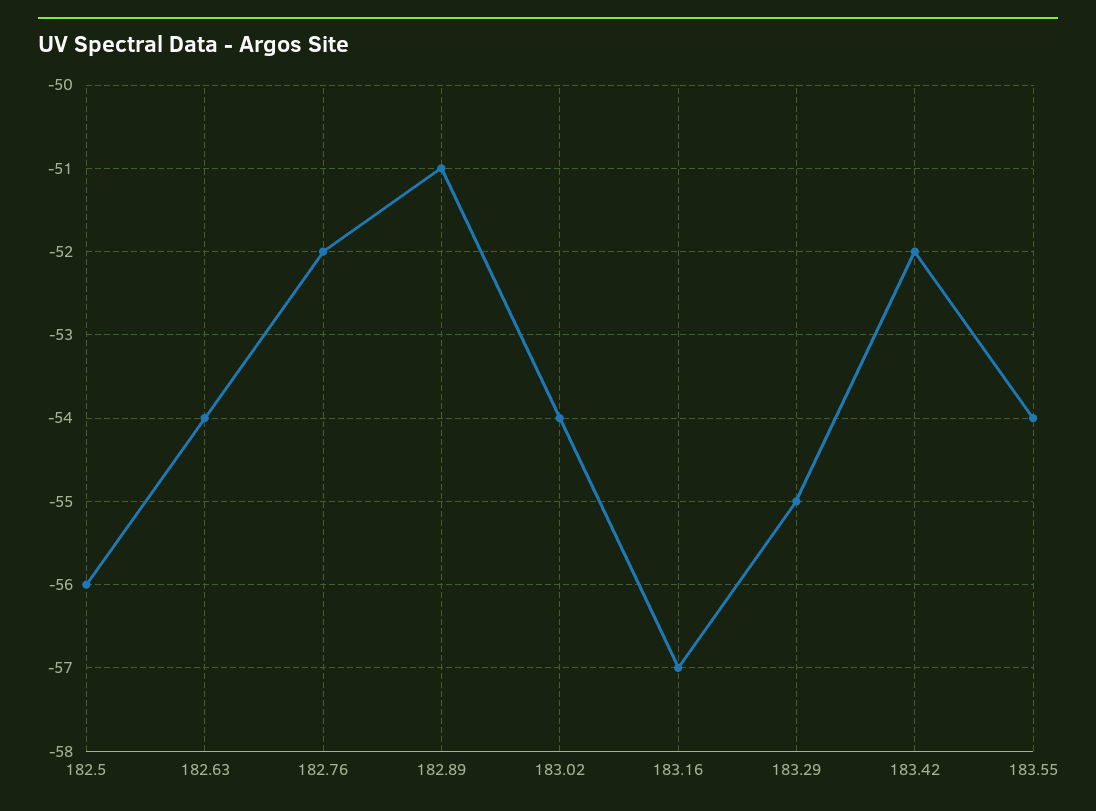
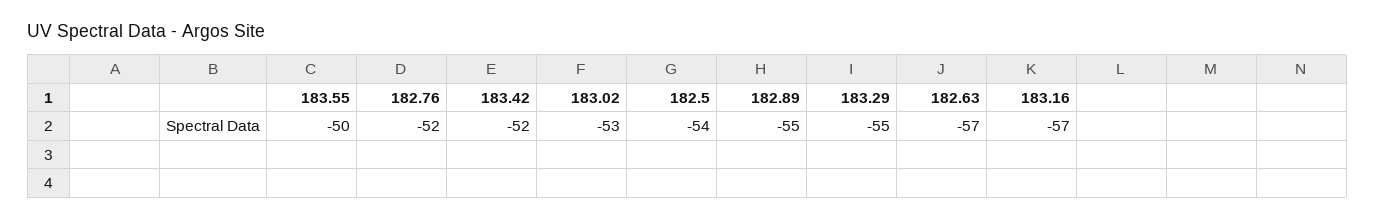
182.5: -56 -> -54
182.63: -54 -> -57
182.89: -51 -> -55
183.02: -54 -> -53
183.55: -54 -> -50

